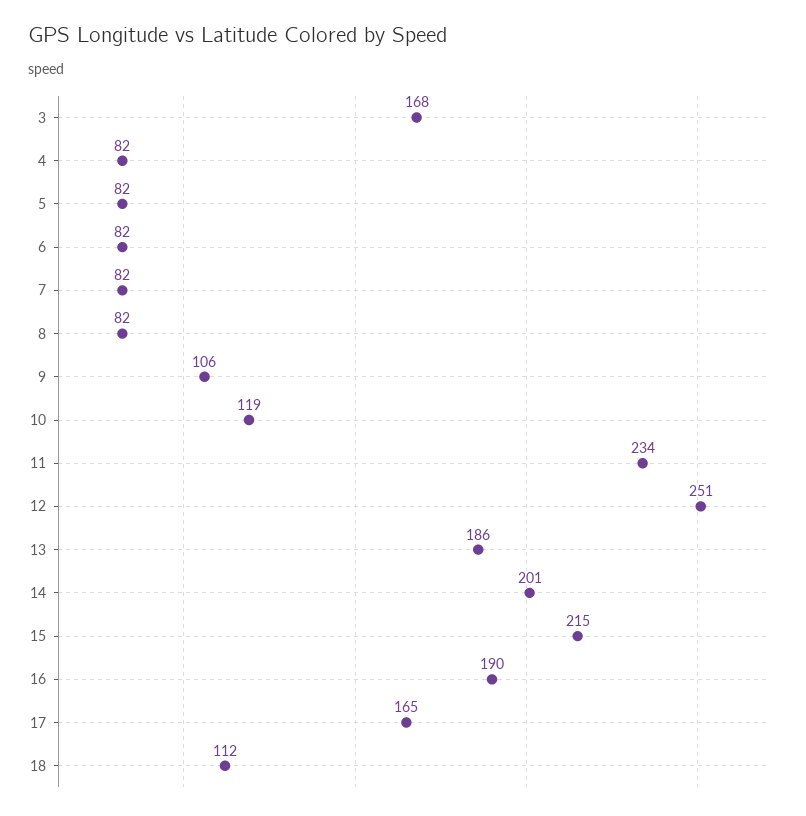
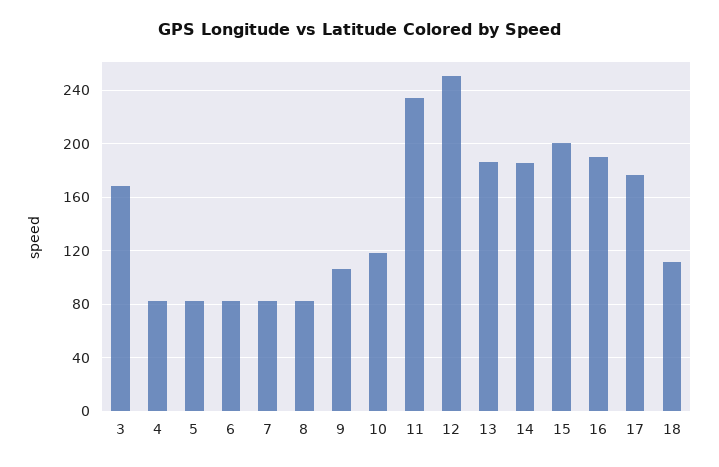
14: 201 -> 185
15: 215 -> 200
17: 165 -> 175

